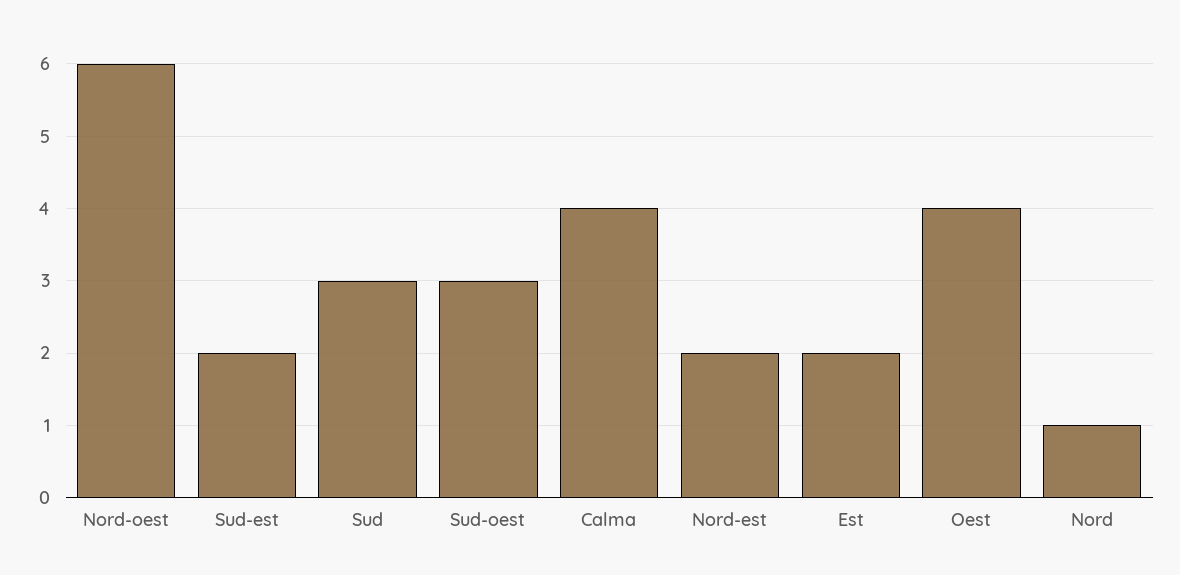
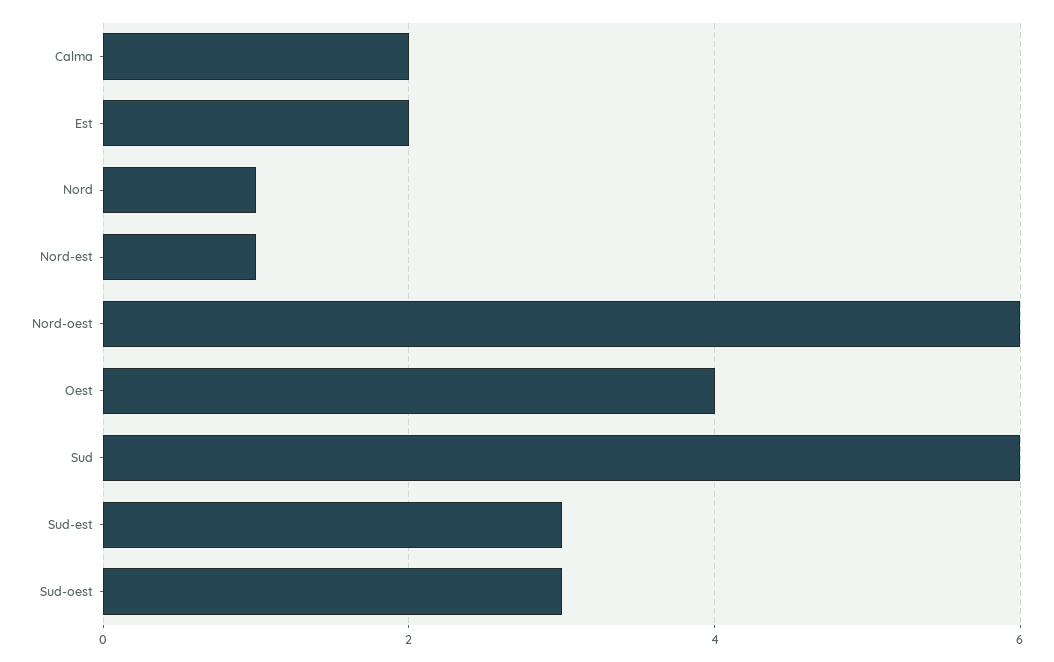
Sud-est: 2 -> 3
Sud: 3 -> 6
Calma: 4 -> 2
Nord-est: 2 -> 1

